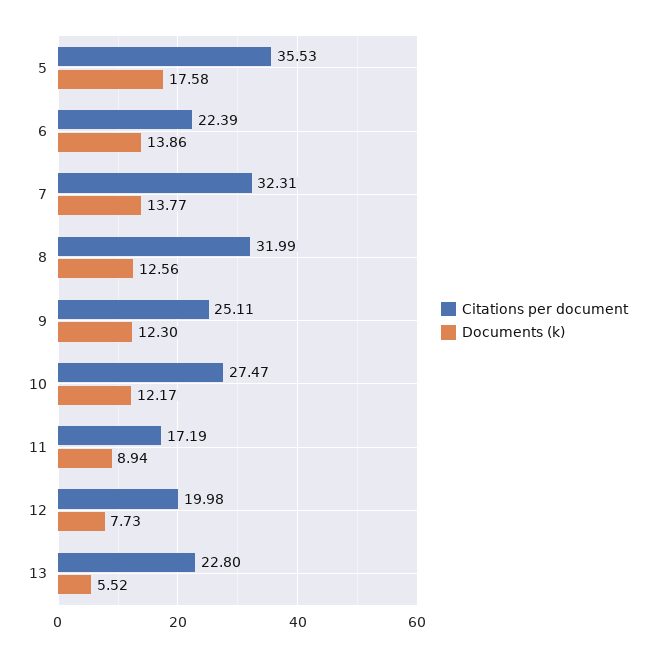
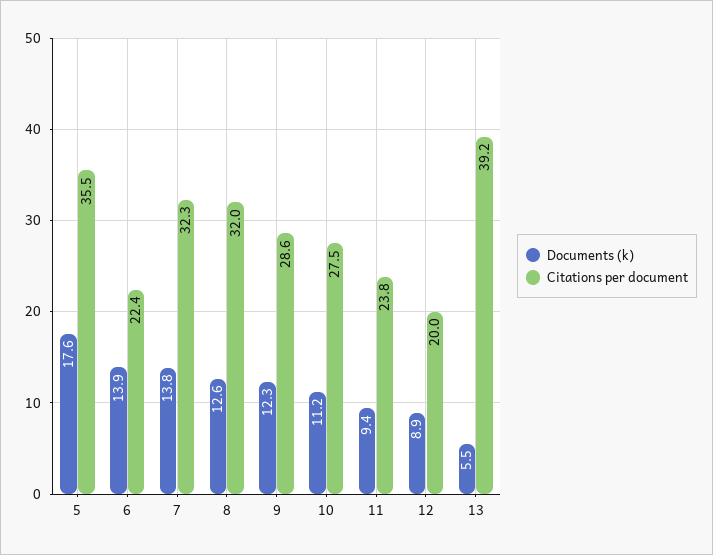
Citations per document, 9: 25.11 -> 28.6
Documents (k), 10: 12.17 -> 11.2
Citations per document, 11: 17.19 -> 23.8
Documents (k), 11: 8.94 -> 9.4
Documents (k), 12: 7.73 -> 8.9
Citations per document, 13: 22.8 -> 39.2

